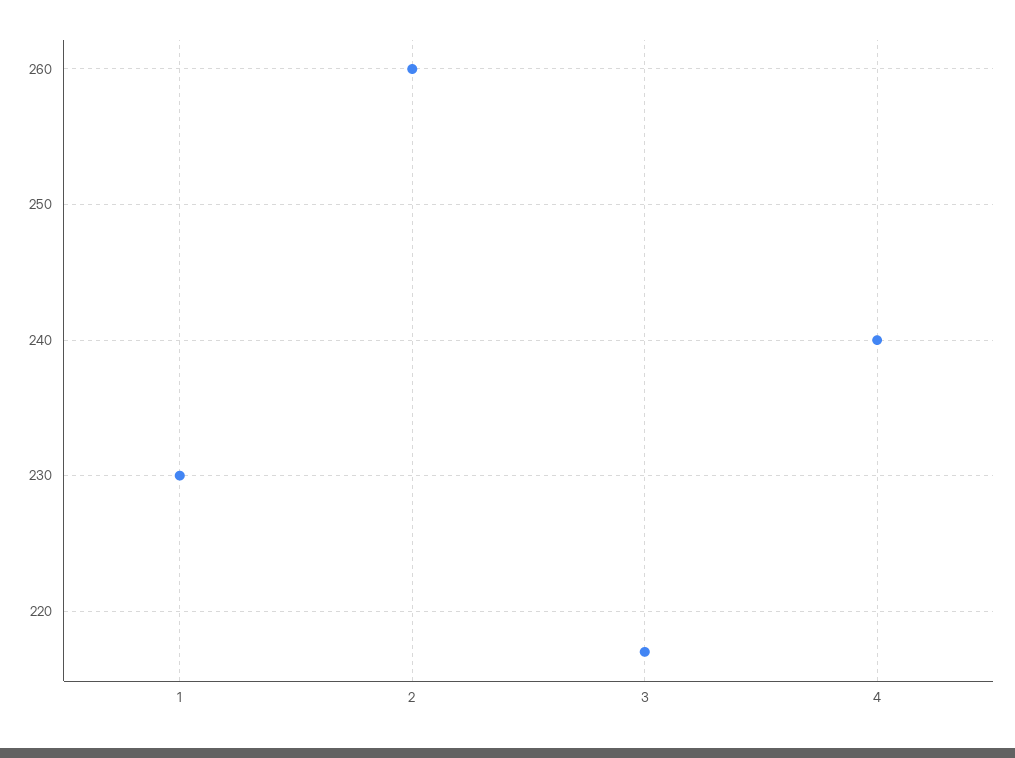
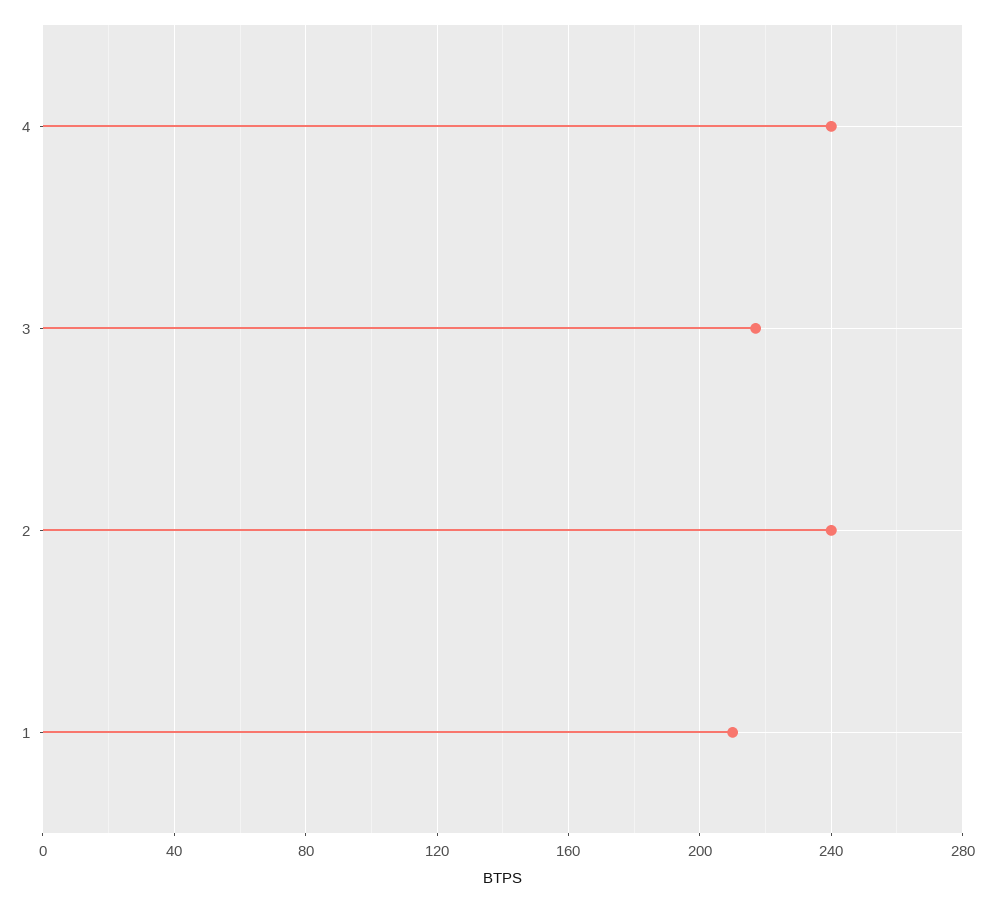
1: 230 -> 210
2: 260 -> 240

